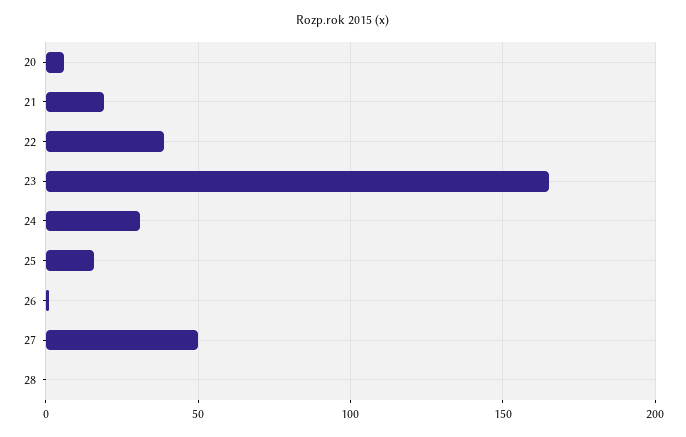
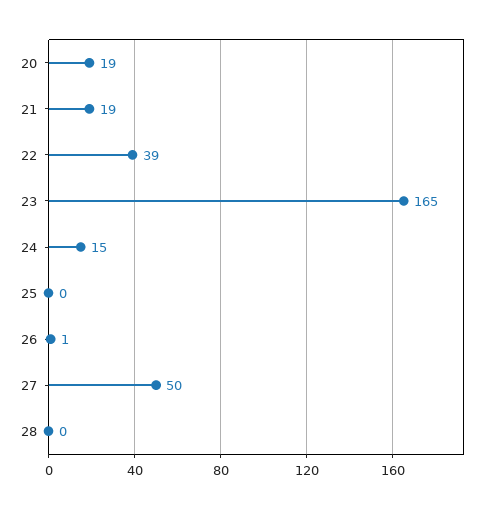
20: 5 -> 19
24: 30 -> 15
25: 15 -> 0

